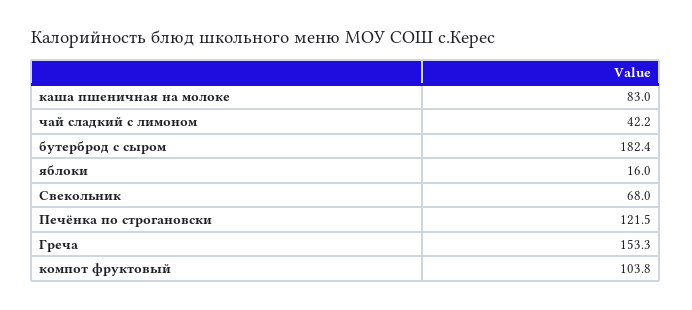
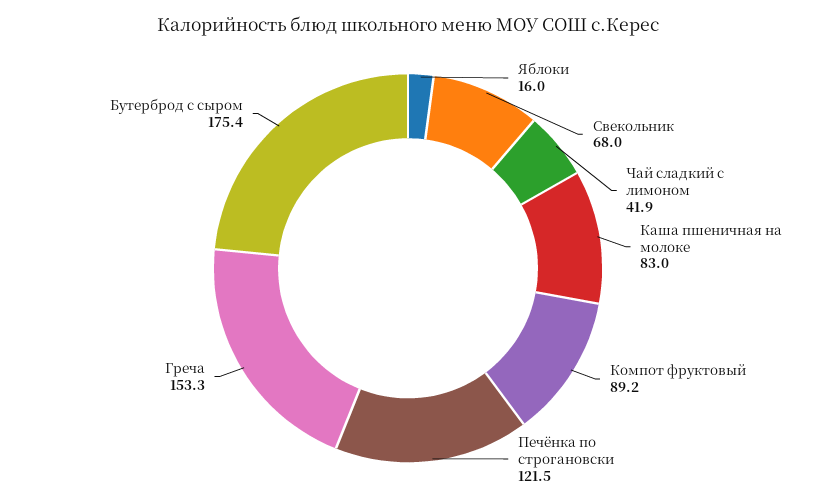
чай сладкий с лимоном: 42.2 -> 41.9
бутерброд с сыром: 182.4 -> 175.4
компот фруктовый: 103.8 -> 89.2

